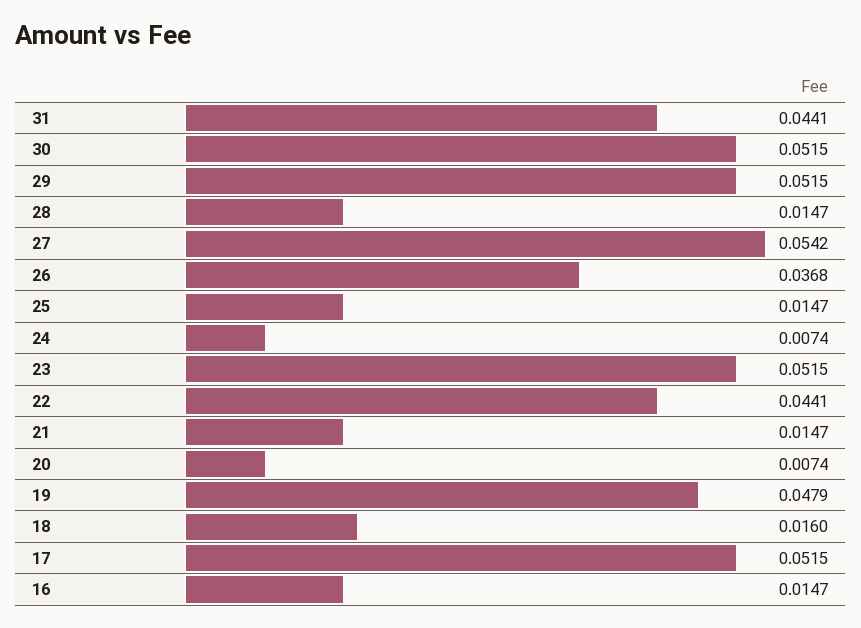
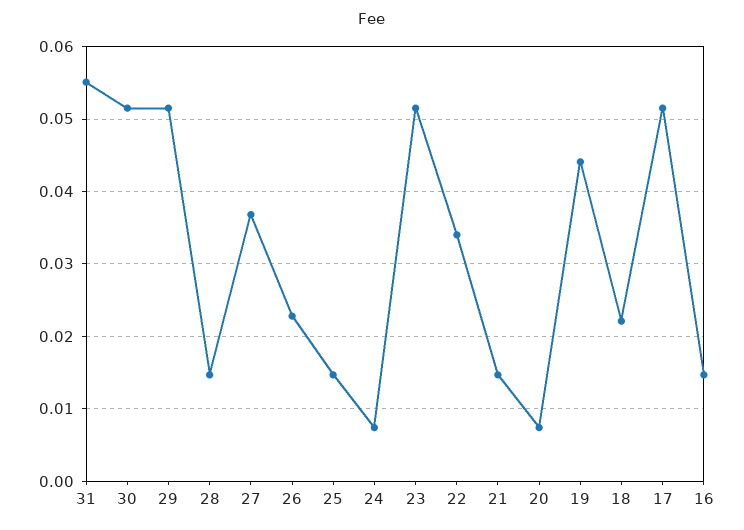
31: 0.0441 -> 0.055
27: 0.0542 -> 0.037
26: 0.0368 -> 0.023
22: 0.0441 -> 0.034
19: 0.0479 -> 0.044
18: 0.016 -> 0.022

